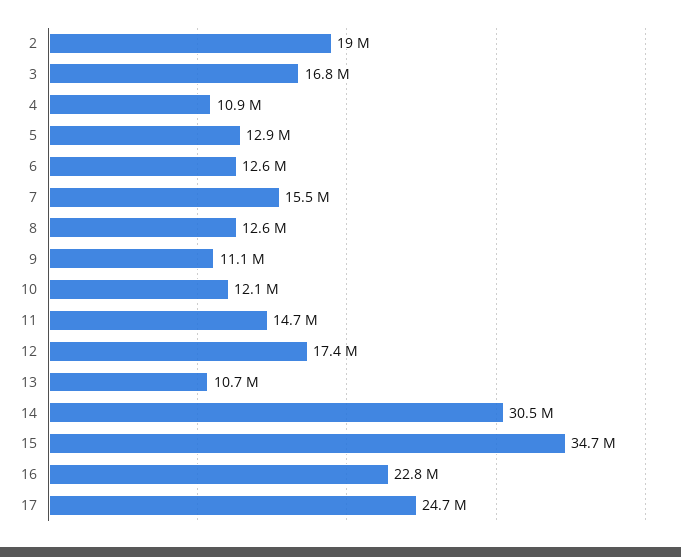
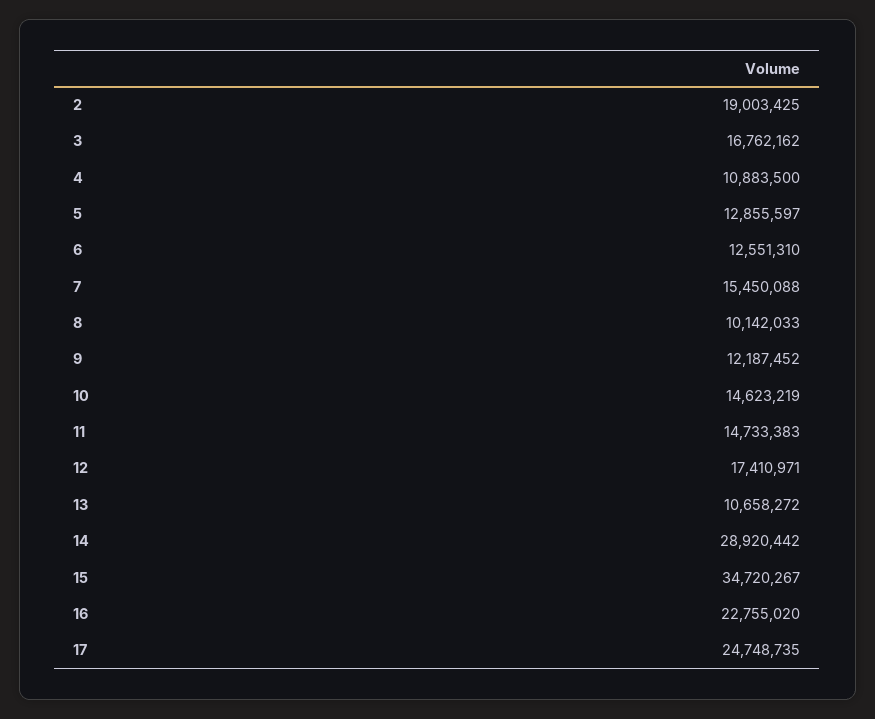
8: 12600000 -> 10142033
9: 11100000 -> 12187452
10: 12100000 -> 14623219
14: 30500000 -> 28920442

